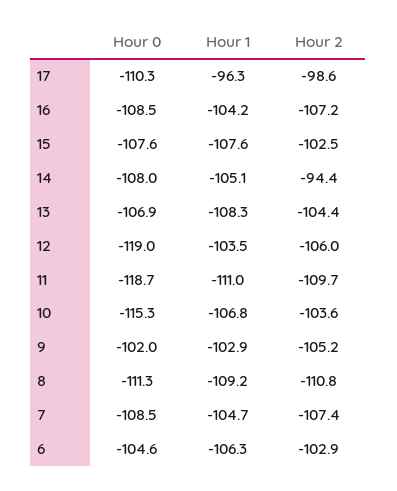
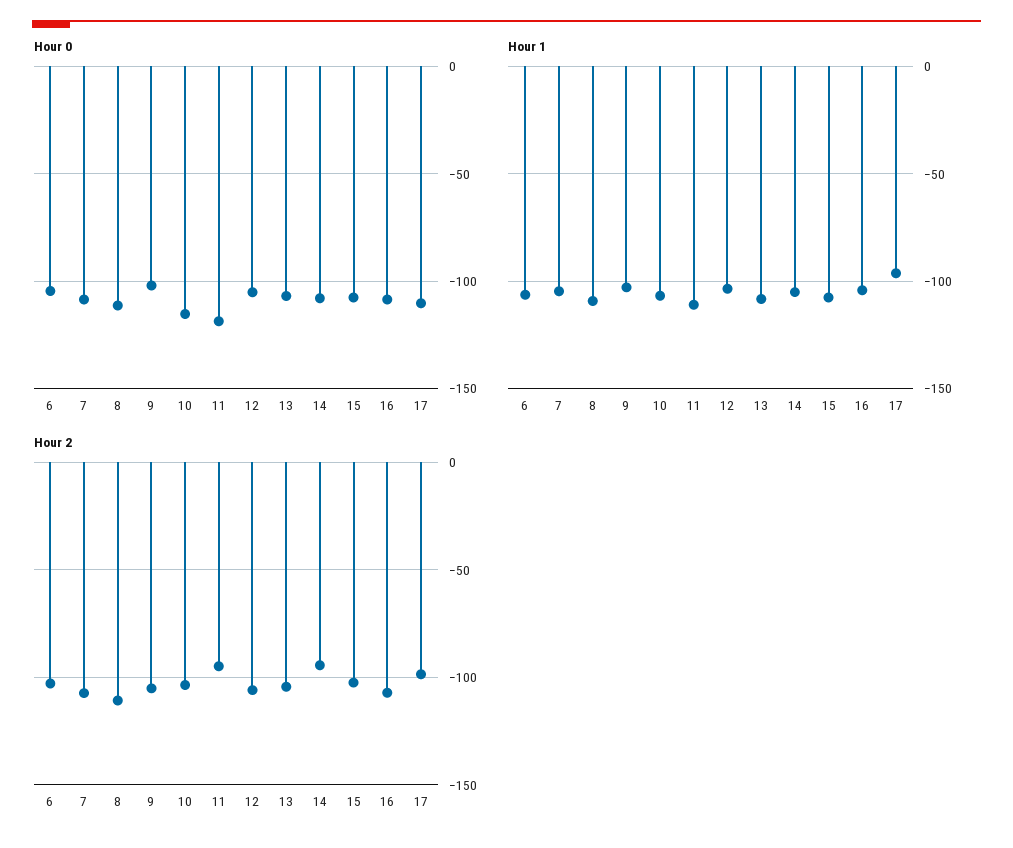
Hour 0, 12: -119 -> -105
Hour 2, 11: -109.7 -> -95

